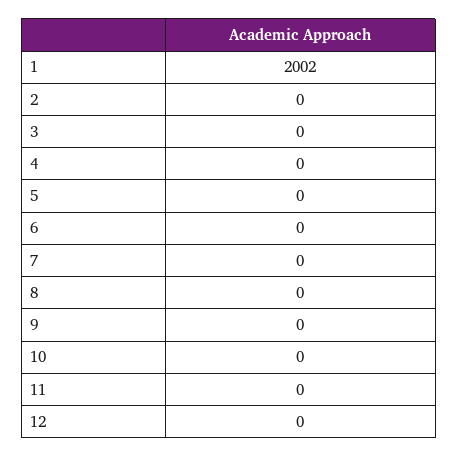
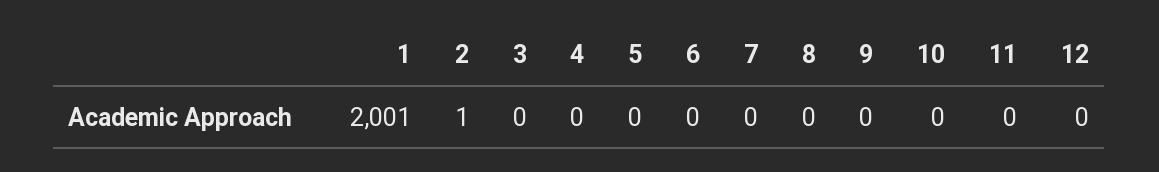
1: 2002 -> 2001
2: 0 -> 1

